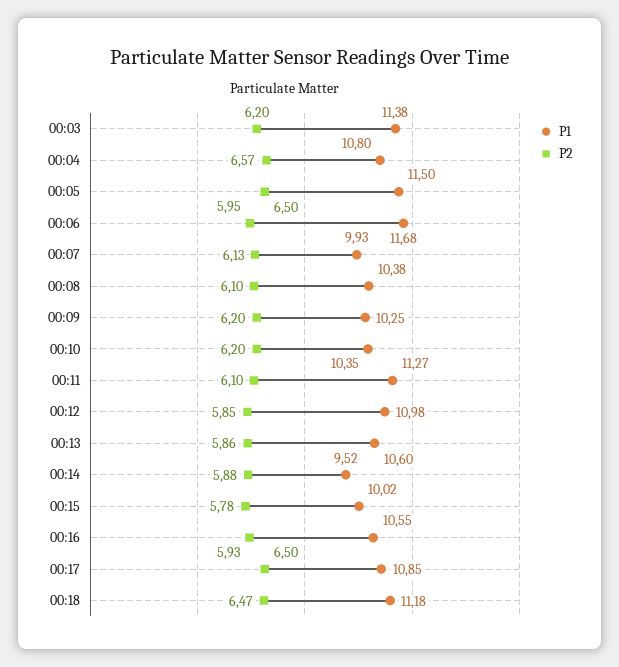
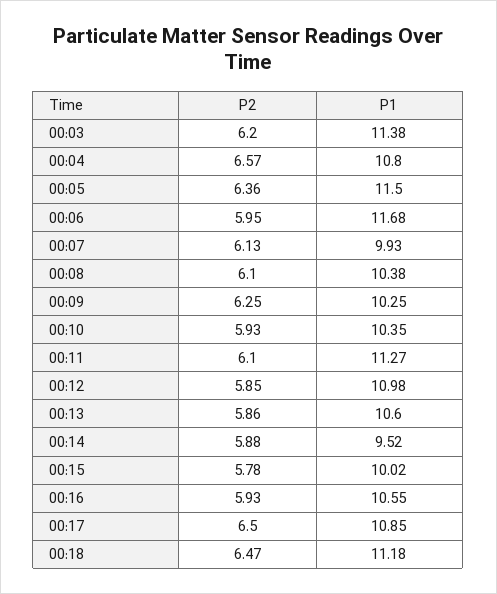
P2, 00:05: 6.5 -> 6.36
P2, 00:09: 6.2 -> 6.25
P2, 00:10: 6.2 -> 5.93

